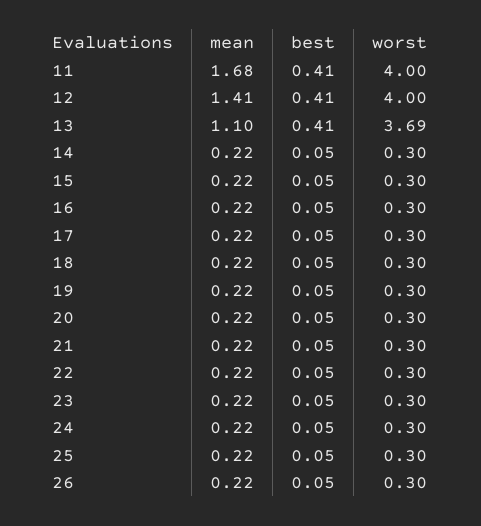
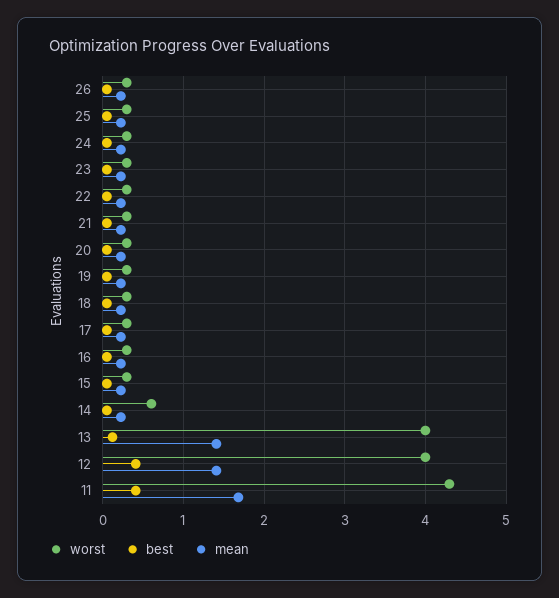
worst, 11: 4 -> 4.3
mean, 13: 1.1 -> 1.4
best, 13: 0.41 -> 0.1
worst, 13: 3.69 -> 4
worst, 14: 0.3 -> 0.6

